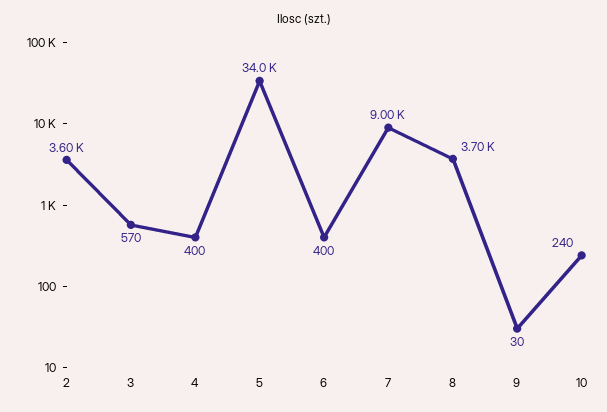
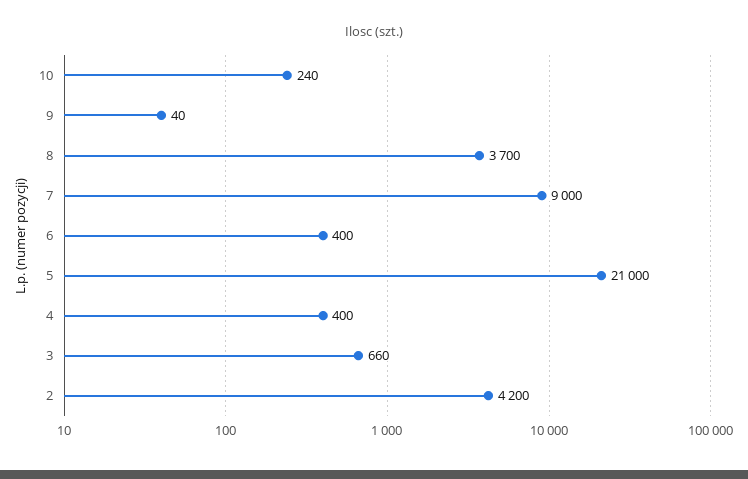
2: 3600 -> 4200
3: 570 -> 660
5: 34000 -> 21000
9: 30 -> 40

